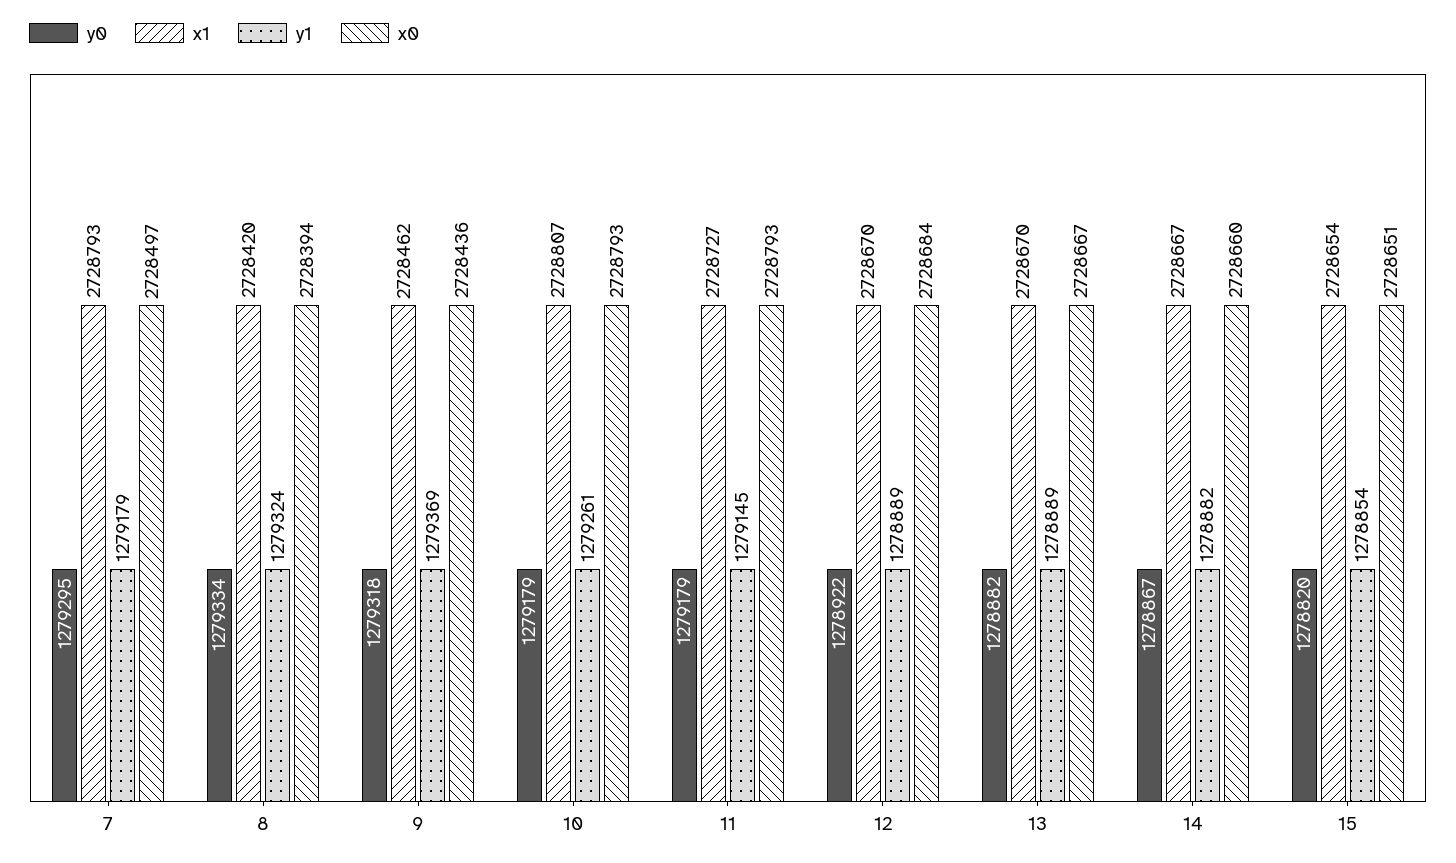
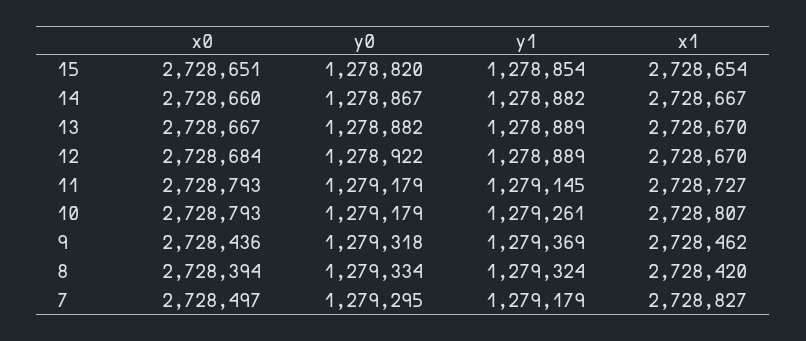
x1, 7: 2728793 -> 2728827

